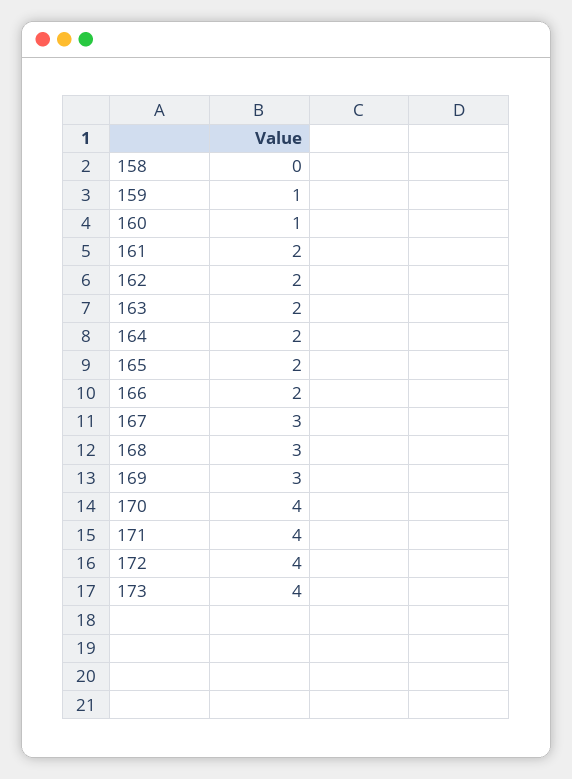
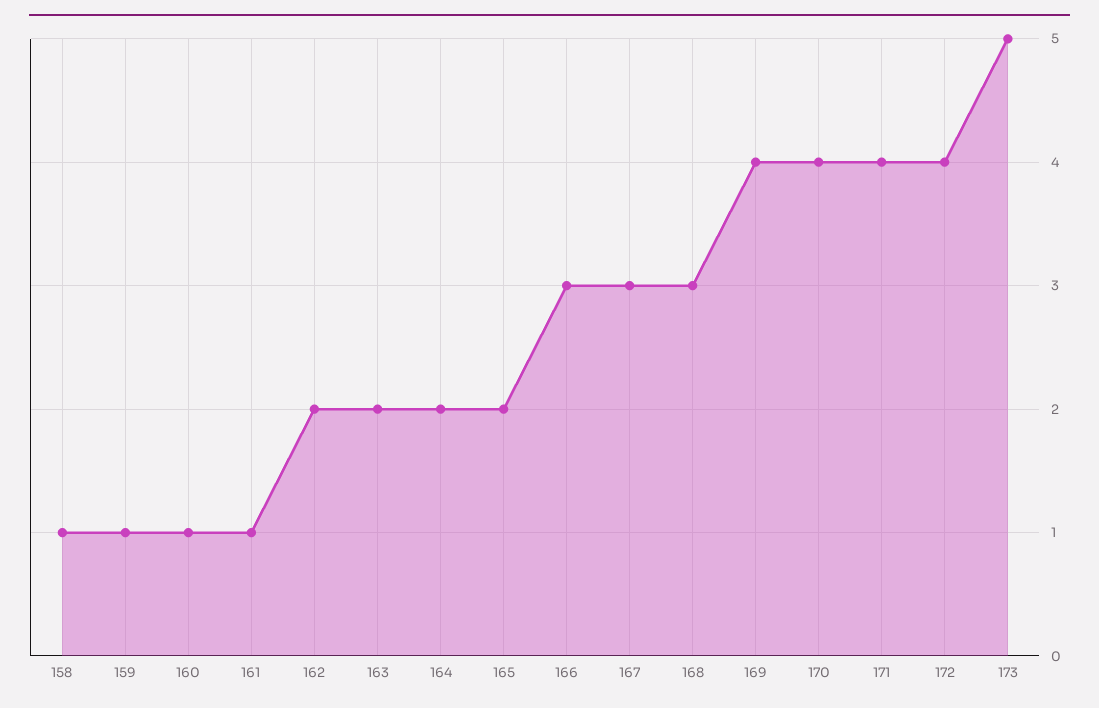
158: 0 -> 1
161: 2 -> 1
166: 2 -> 3
169: 3 -> 4
173: 4 -> 5

